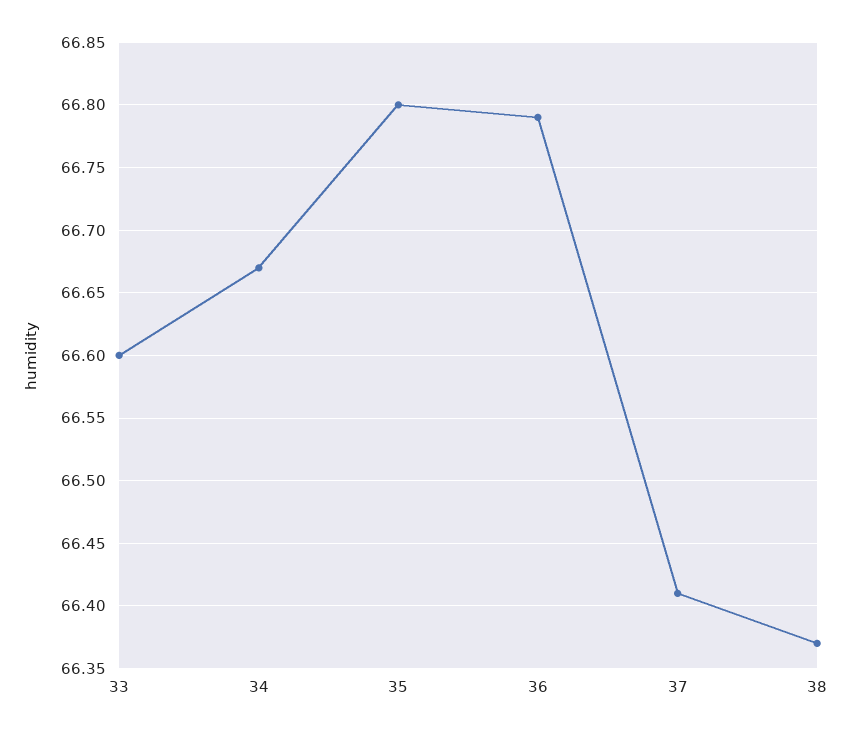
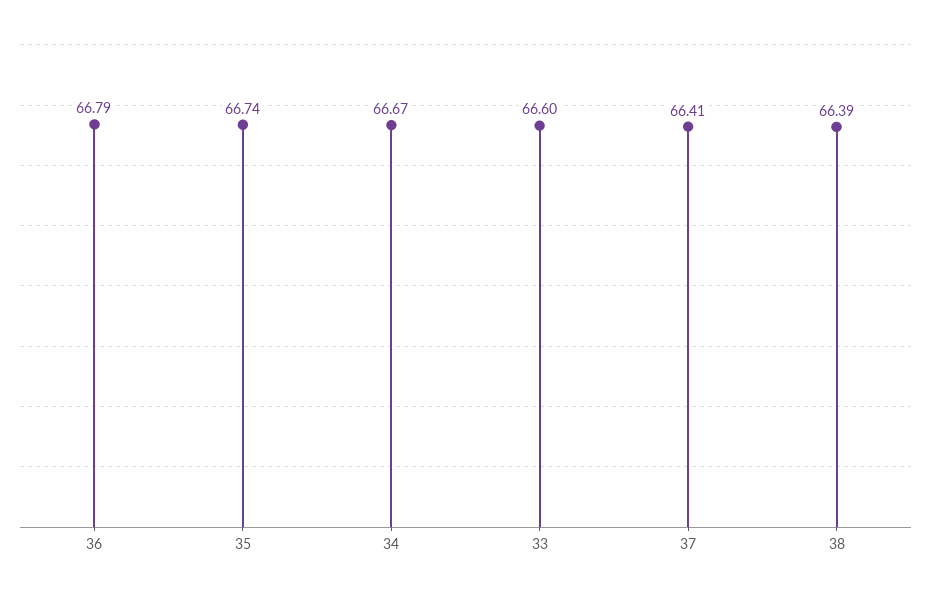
35: 66.8 -> 66.74
38: 66.37 -> 66.39

